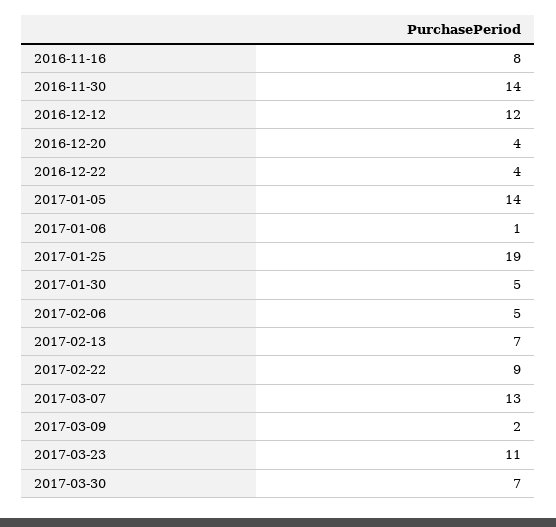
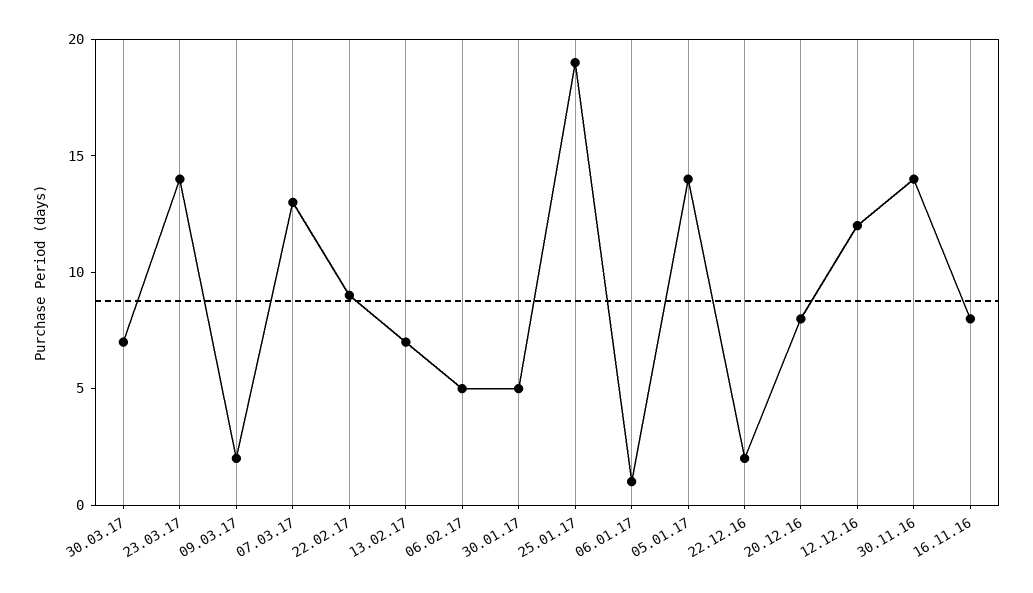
2016-12-20: 4 -> 8
2016-12-22: 4 -> 2
2017-03-23: 11 -> 14

